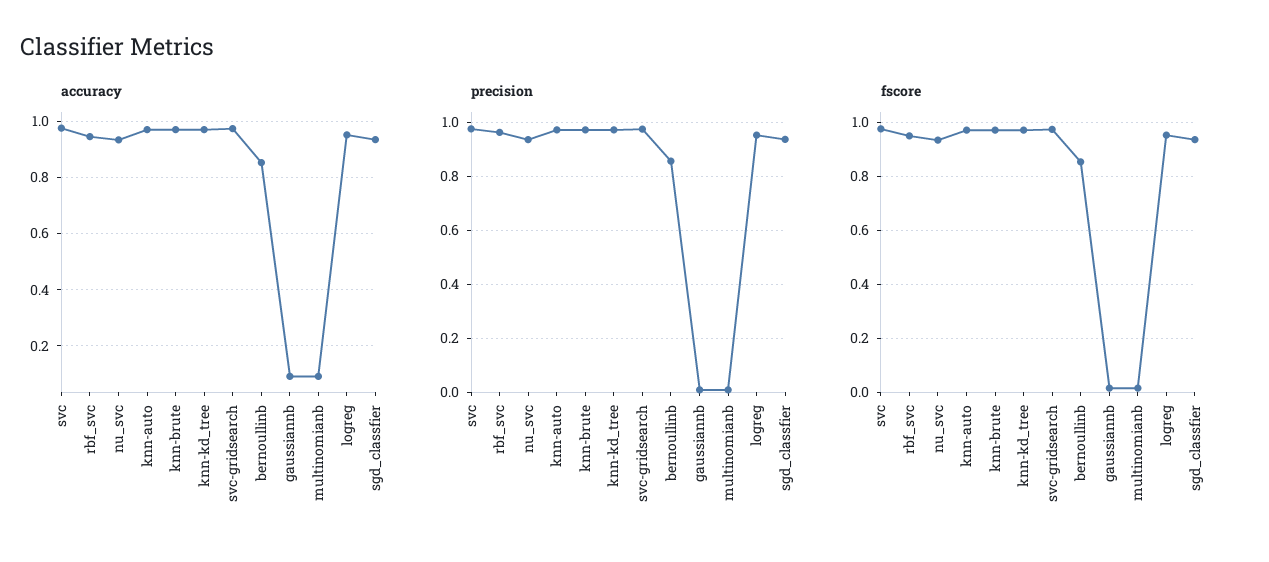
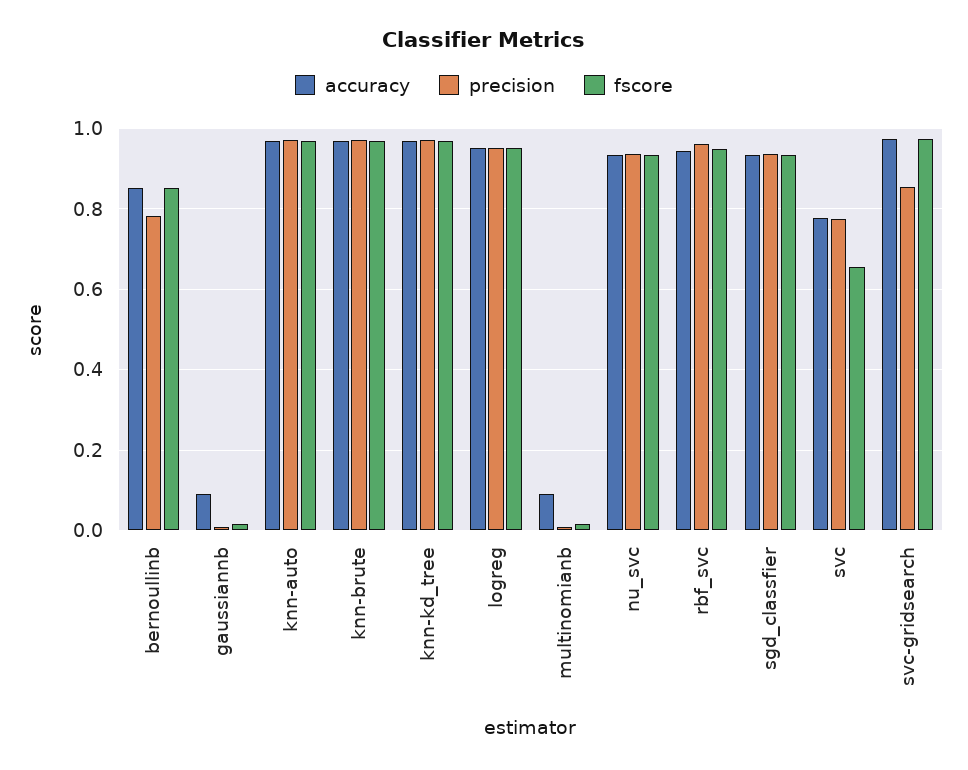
accuracy, svc: 0.975 -> 0.78
precision, svc: 0.975 -> 0.78
precision, svc-gridsearch: 0.975 -> 0.86
precision, bernoullinb: 0.85 -> 0.78
fscore, svc: 0.975 -> 0.66

